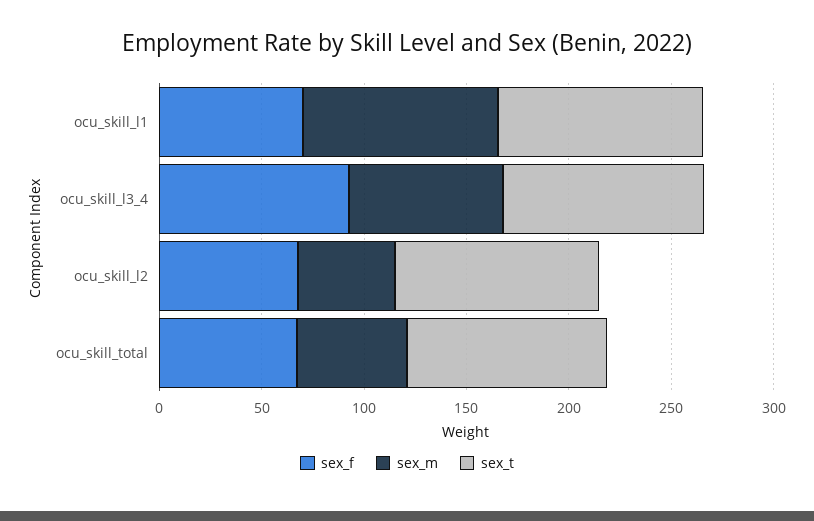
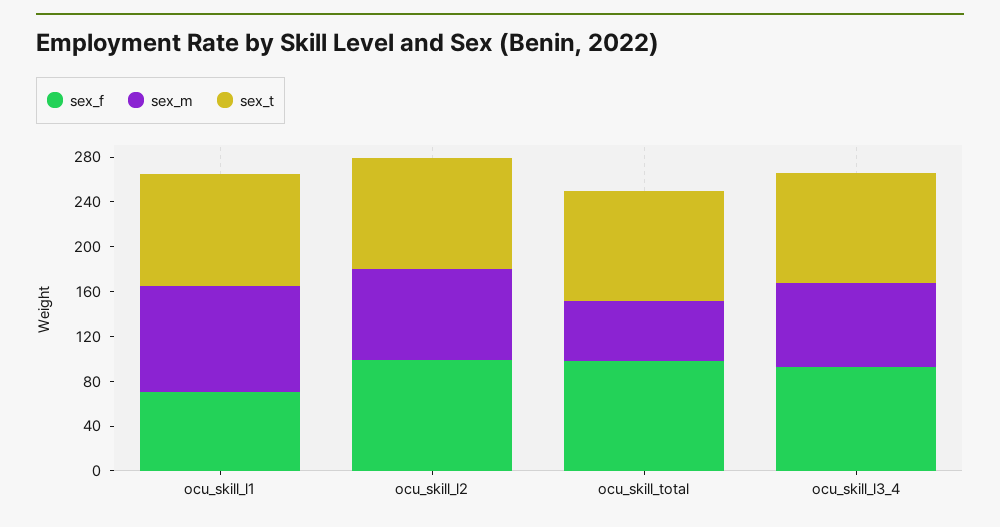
sex_f, ocu_skill_l2: 70 -> 100
sex_m, ocu_skill_l2: 50 -> 80
sex_f, ocu_skill_total: 70 -> 100

